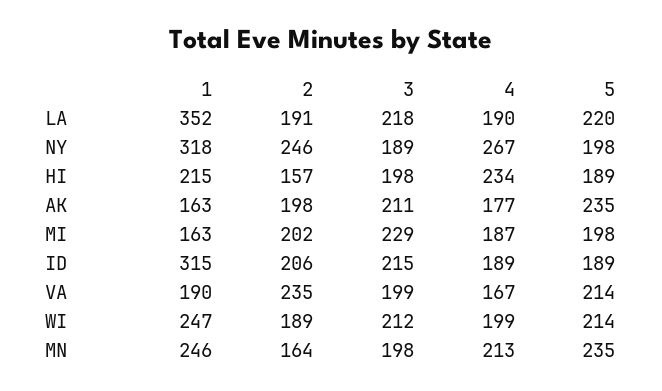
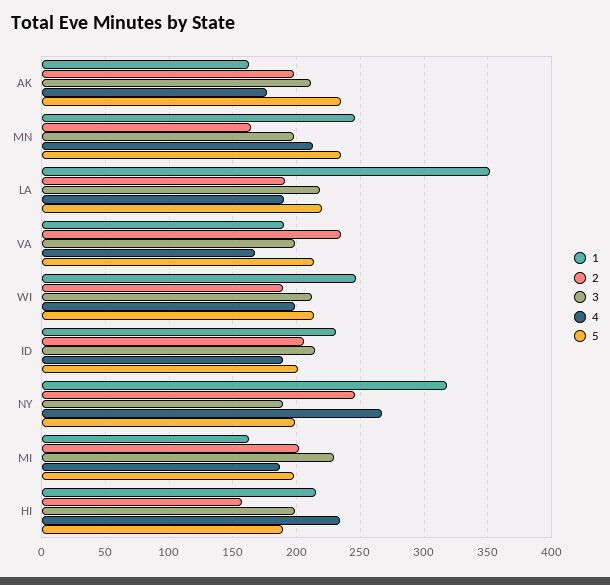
1, ID: 315 -> 230
5, ID: 189 -> 200

